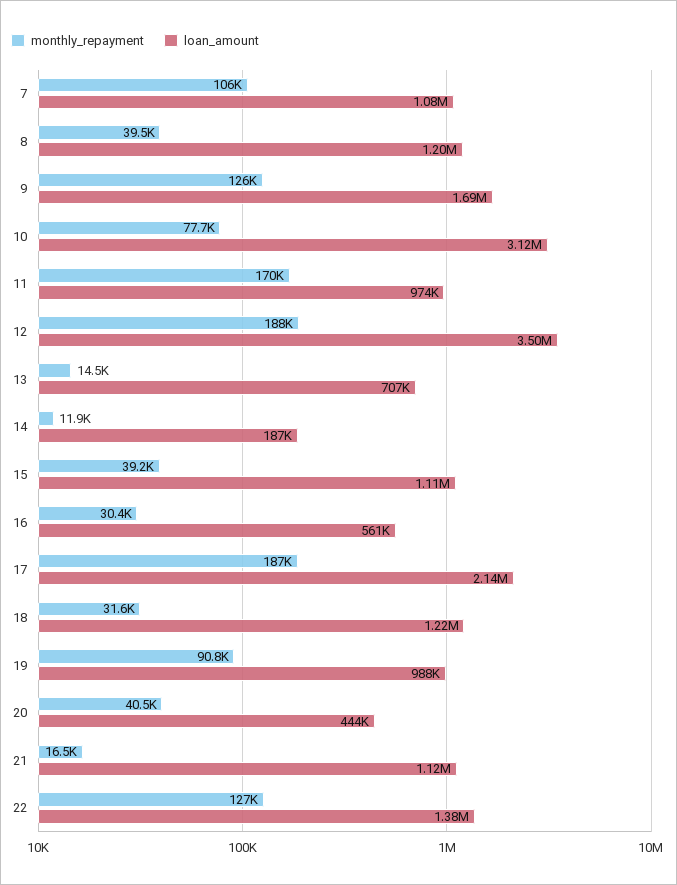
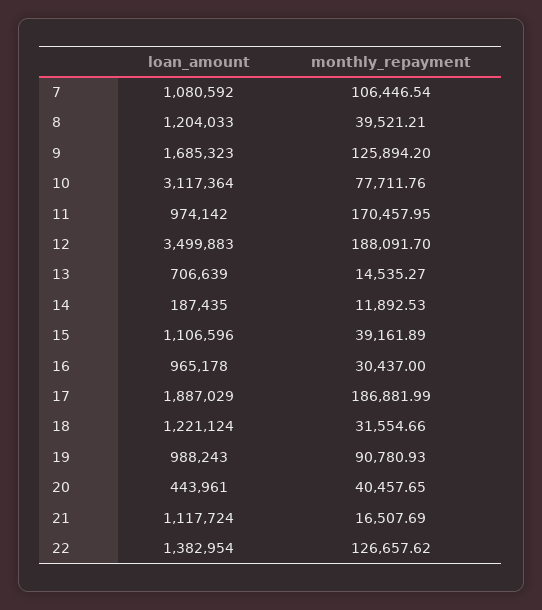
loan_amount, 16: 561000 -> 965178
loan_amount, 17: 2140000 -> 1887029

